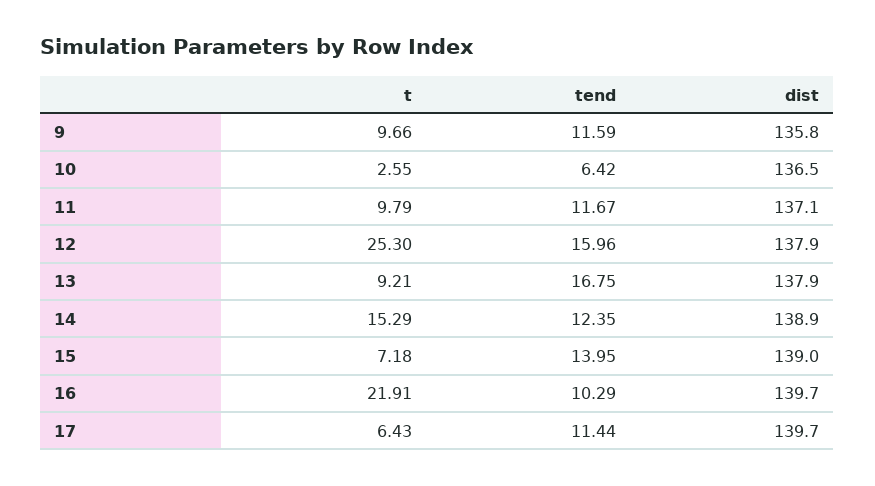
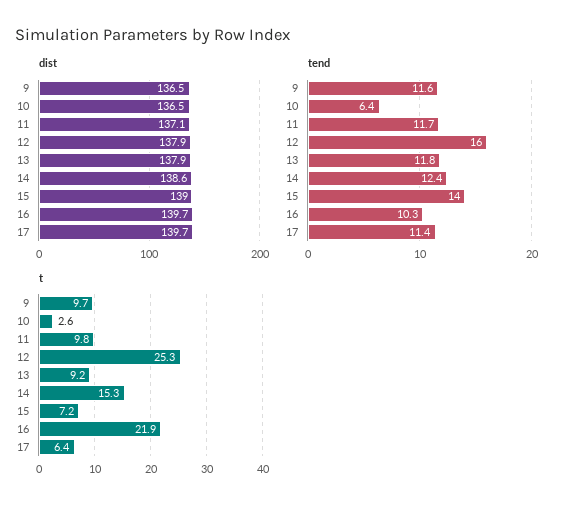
dist, 9: 135.8 -> 136.5
tend, 13: 16.75 -> 11.8
dist, 14: 138.9 -> 138.6

